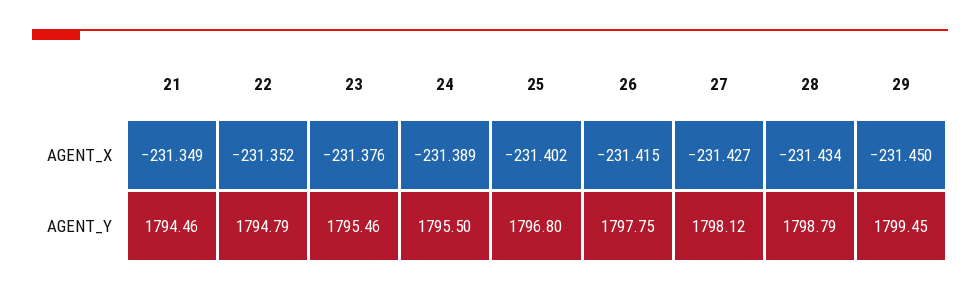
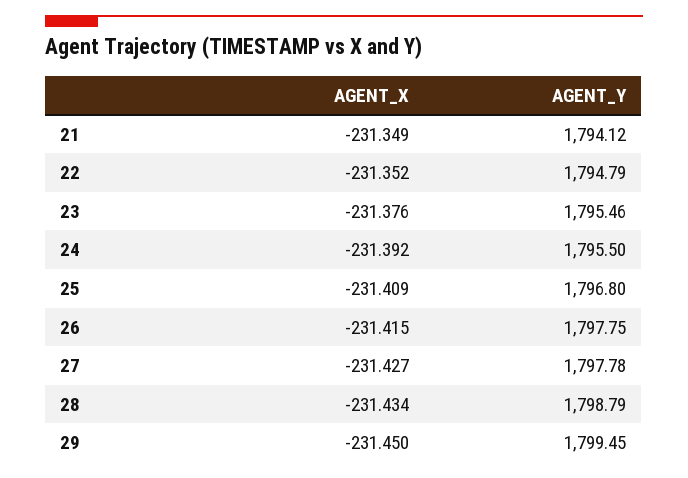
24, AGENT_X: -231.389 -> -231.392
25, AGENT_X: -231.402 -> -231.409
21, AGENT_Y: 1794.46 -> 1794.12
27, AGENT_Y: 1798.12 -> 1797.78

